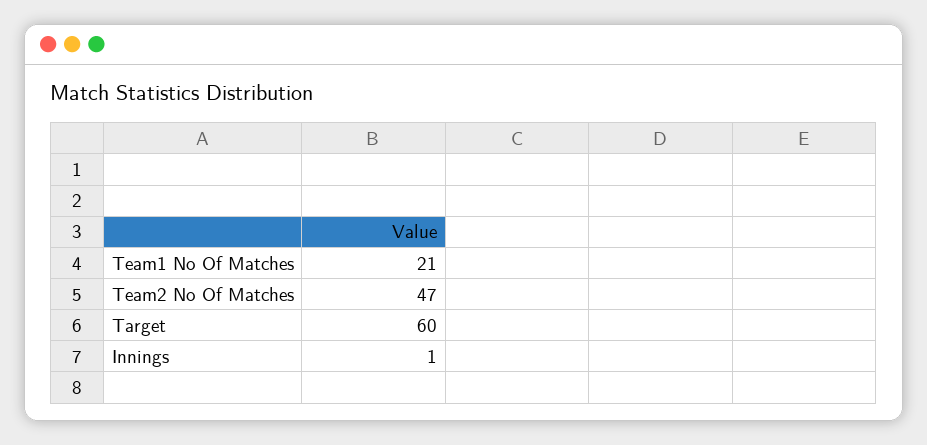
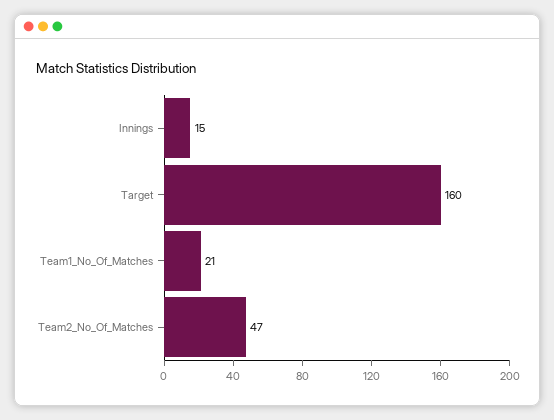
Target: 60 -> 160
Innings: 1 -> 15

